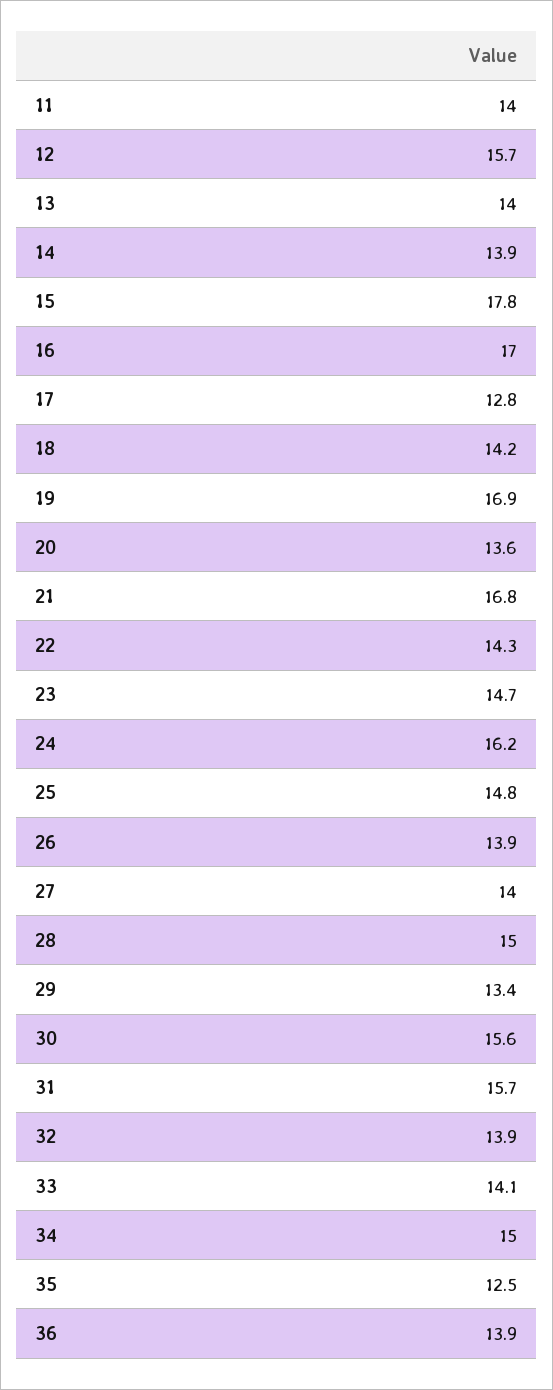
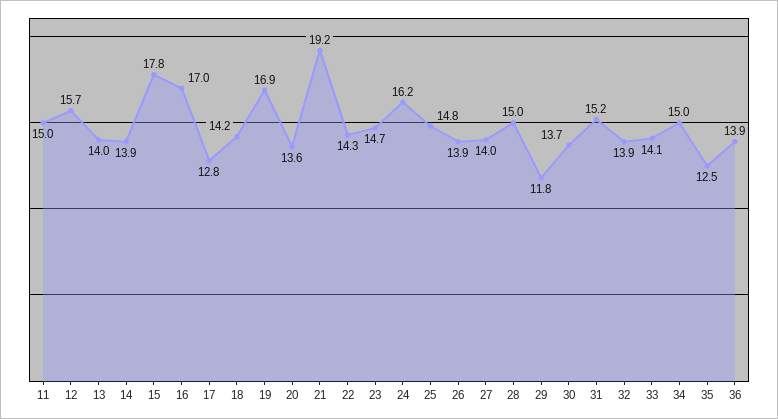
11: 14 -> 15
21: 16.8 -> 19.2
29: 13.4 -> 11.8
30: 15.6 -> 13.7
31: 15.7 -> 15.2

